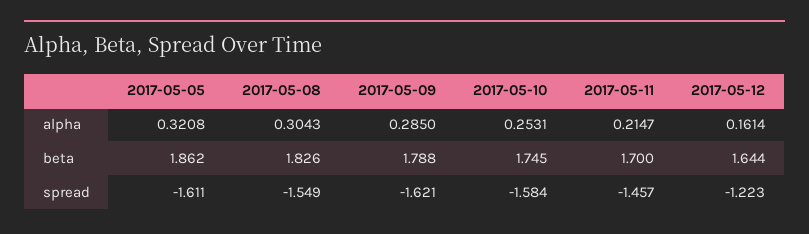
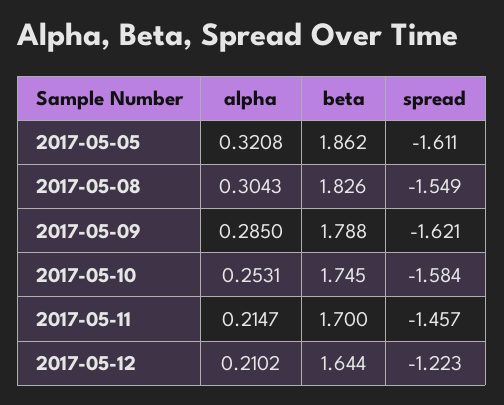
2017-05-12, alpha: 0.1614 -> 0.2102

